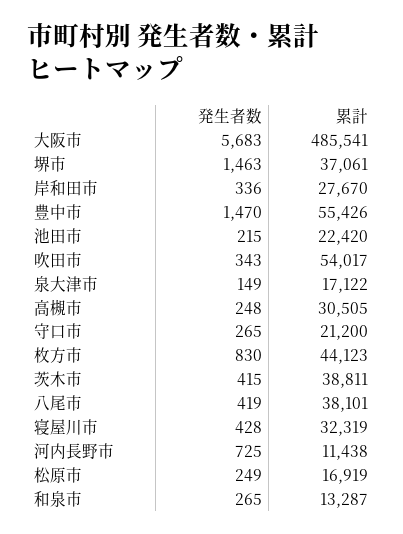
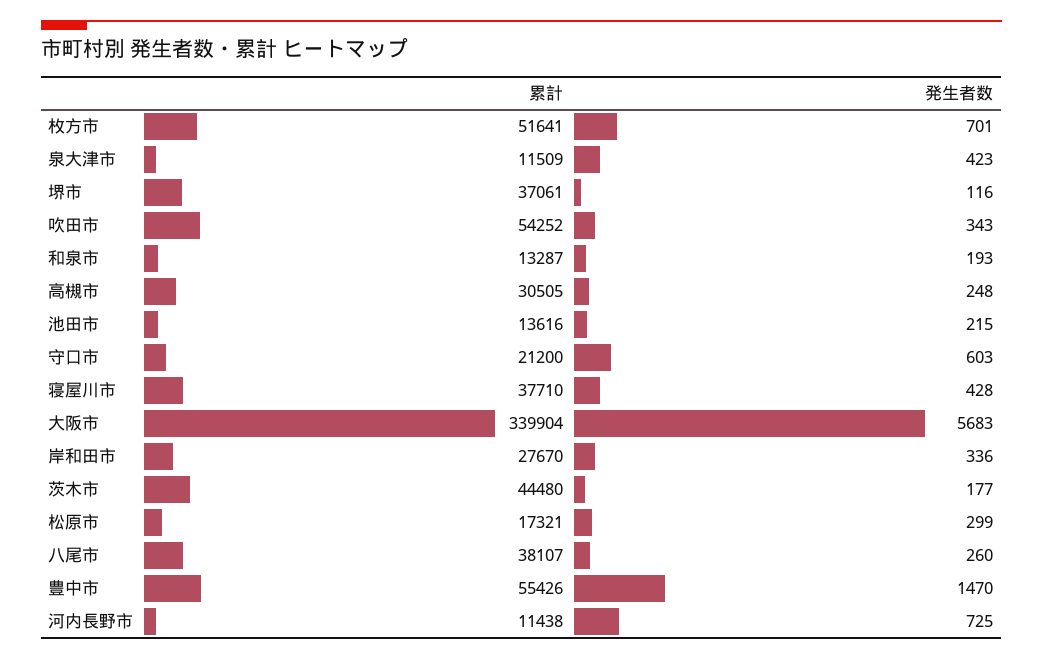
累計, 大阪市: 485541 -> 339904
発生者数, 堺市: 1463 -> 116
累計, 池田市: 22420 -> 13616
累計, 吹田市: 54017 -> 54252
発生者数, 泉大津市: 149 -> 423
累計, 泉大津市: 17122 -> 11509
発生者数, 守口市: 265 -> 603
発生者数, 枚方市: 830 -> 701
累計, 枚方市: 44123 -> 51641
発生者数, 茨木市: 415 -> 177
累計, 茨木市: 38811 -> 44480
発生者数, 八尾市: 419 -> 260
累計, 八尾市: 38101 -> 38107
累計, 寝屋川市: 32319 -> 37710
発生者数, 松原市: 249 -> 299
累計, 松原市: 16919 -> 17321
発生者数, 和泉市: 265 -> 193

